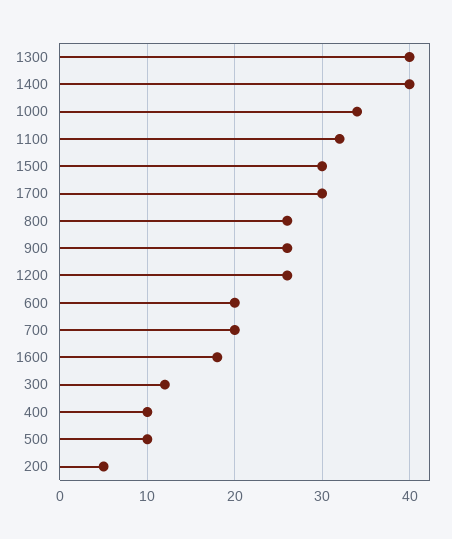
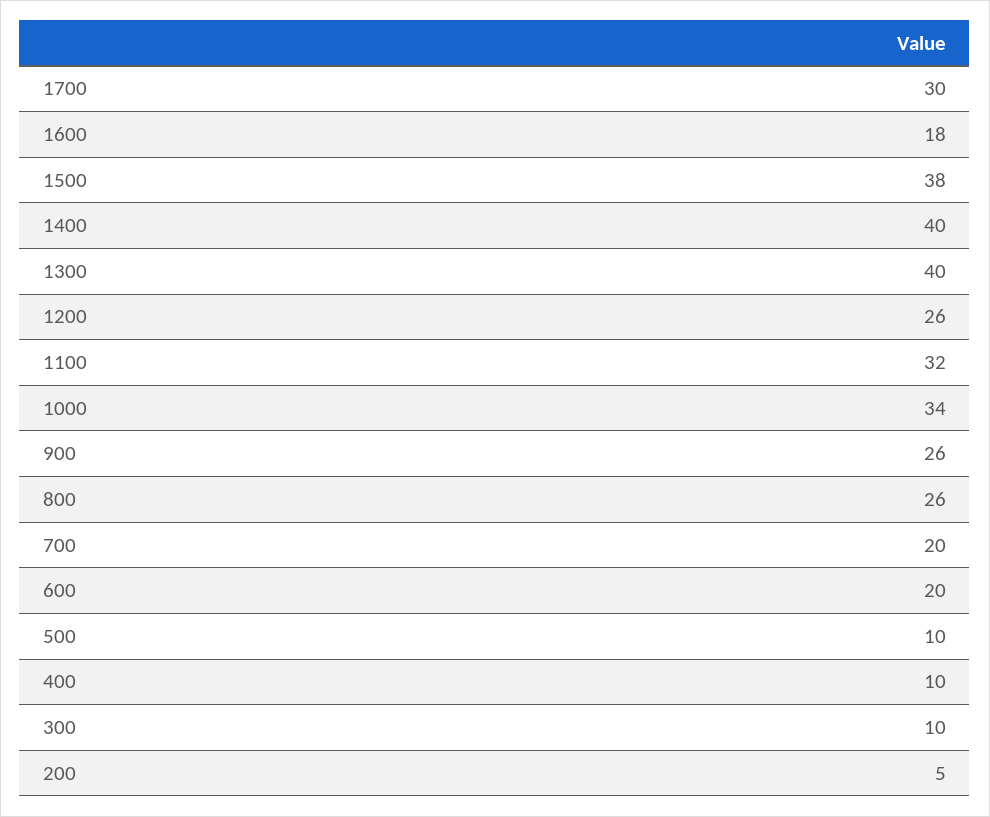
1500: 30 -> 38
300: 12 -> 10

